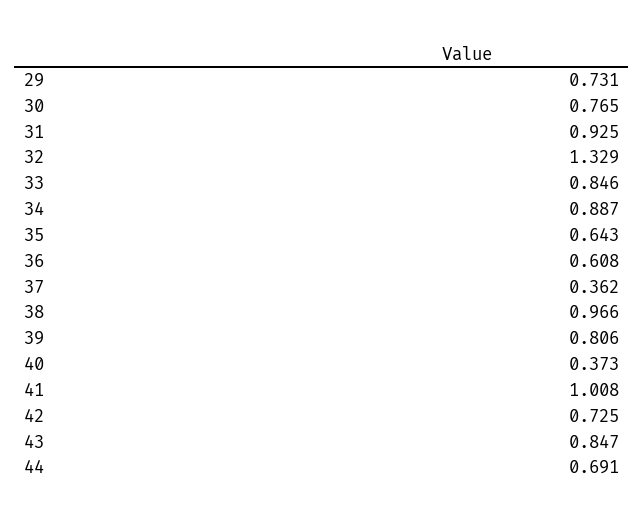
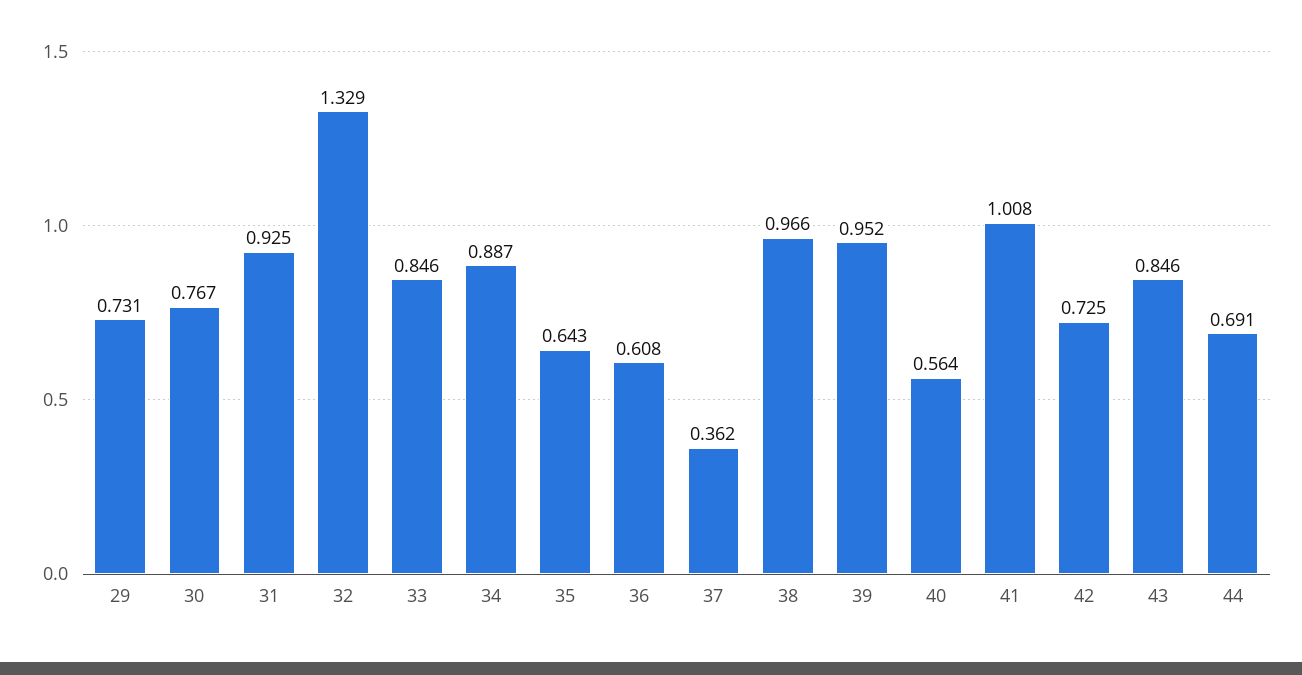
30: 0.765 -> 0.767
39: 0.806 -> 0.952
40: 0.373 -> 0.564
43: 0.847 -> 0.846

